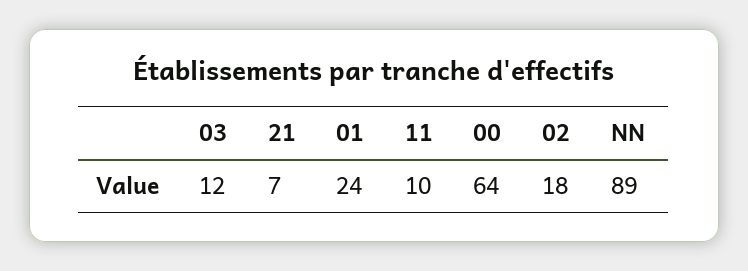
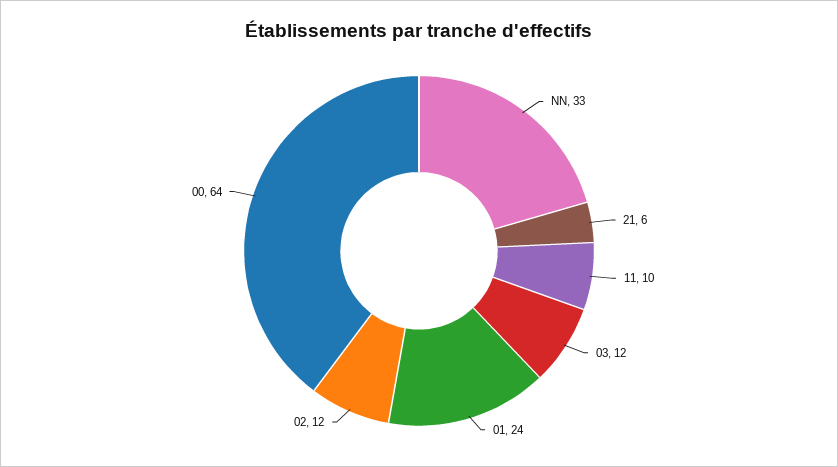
21: 7 -> 6
02: 18 -> 12
NN: 89 -> 33

